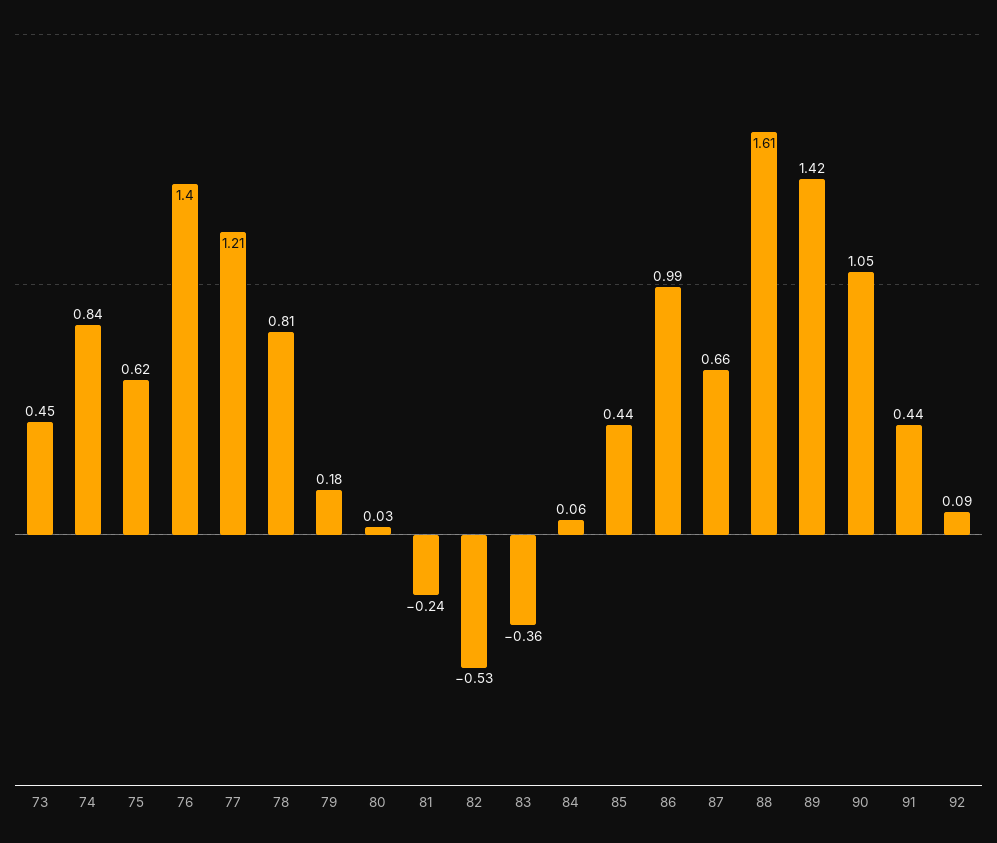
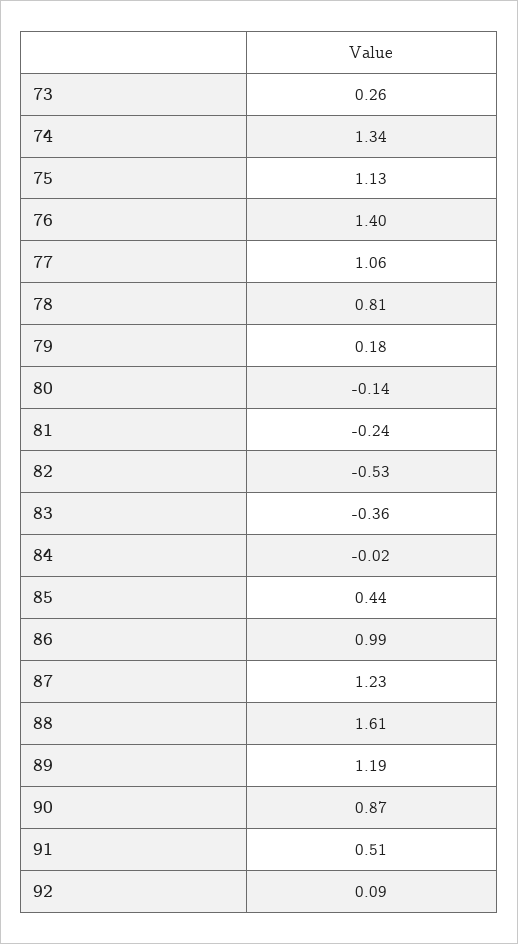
73: 0.45 -> 0.26
74: 0.84 -> 1.34
75: 0.62 -> 1.13
77: 1.21 -> 1.06
80: 0.03 -> -0.14
84: 0.06 -> -0.02
87: 0.66 -> 1.23
89: 1.42 -> 1.19
90: 1.05 -> 0.87
91: 0.44 -> 0.51

